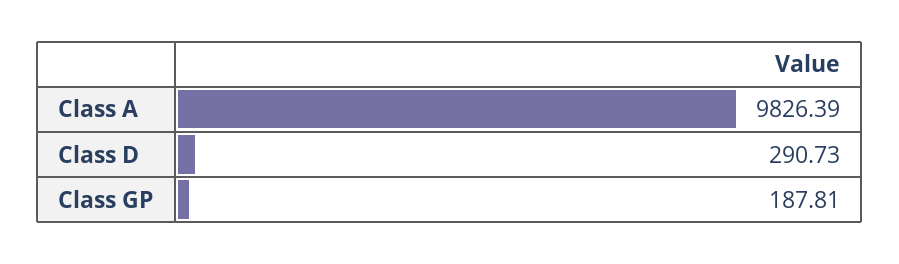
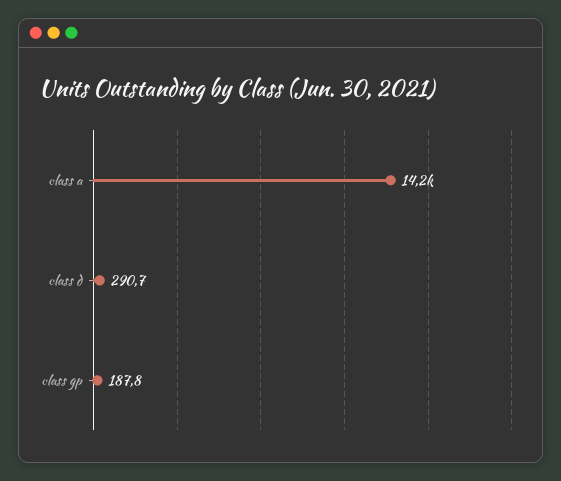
Class A: 9826.39 -> 14200

